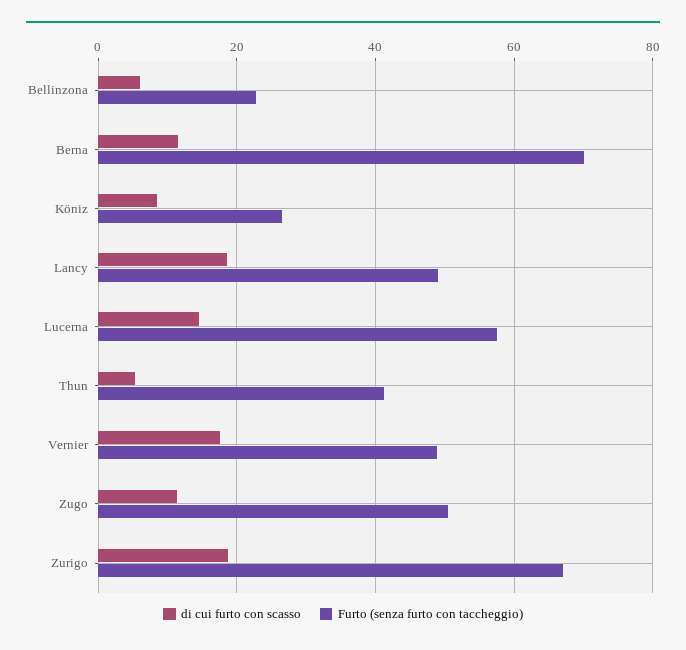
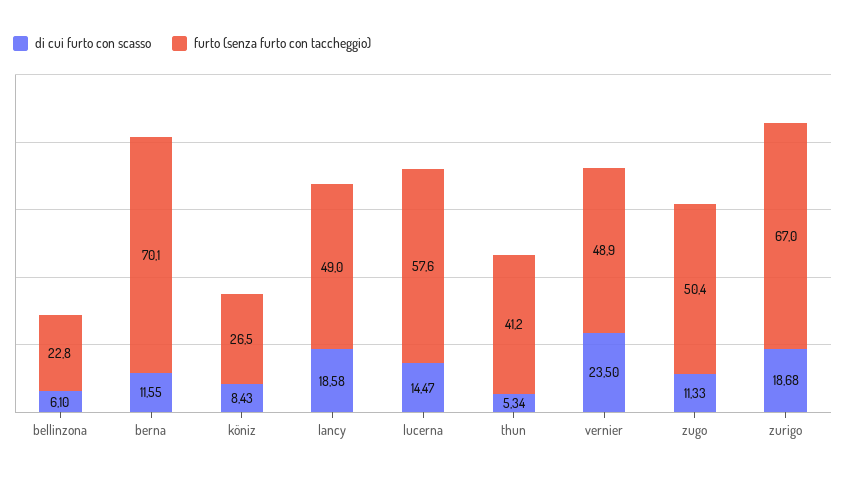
di cui furto con scasso, Vernier: 18 -> 23.5

